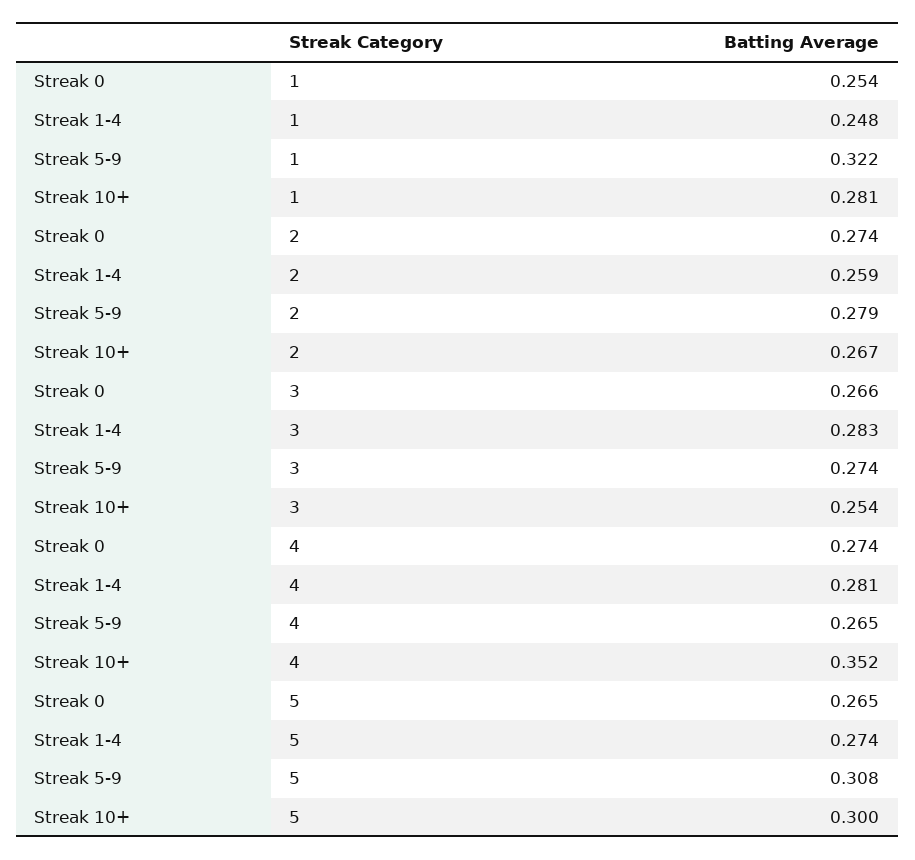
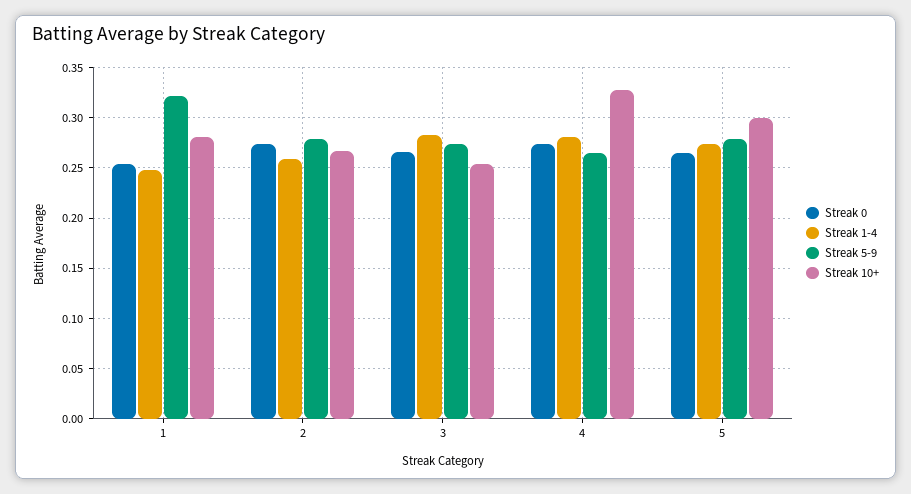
Streak 10+, 4: 0.352 -> 0.33
Streak 5-9, 5: 0.308 -> 0.28

